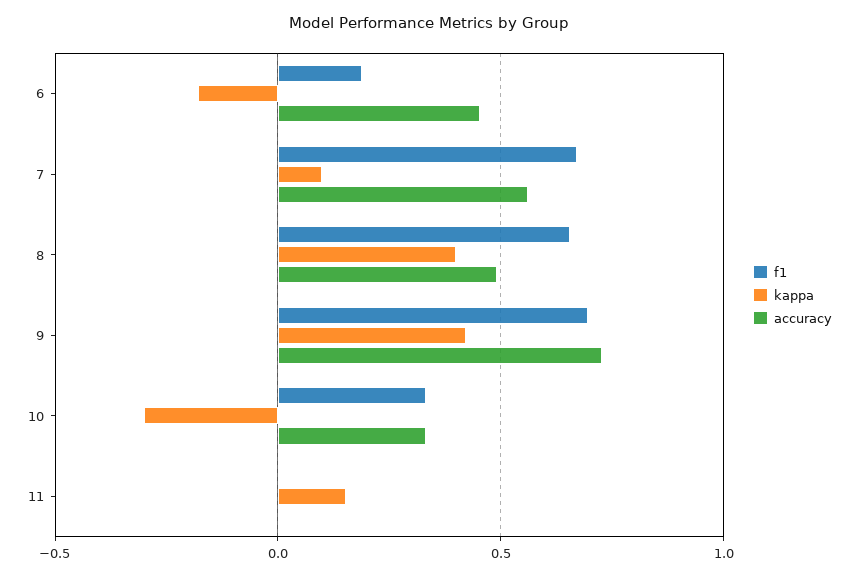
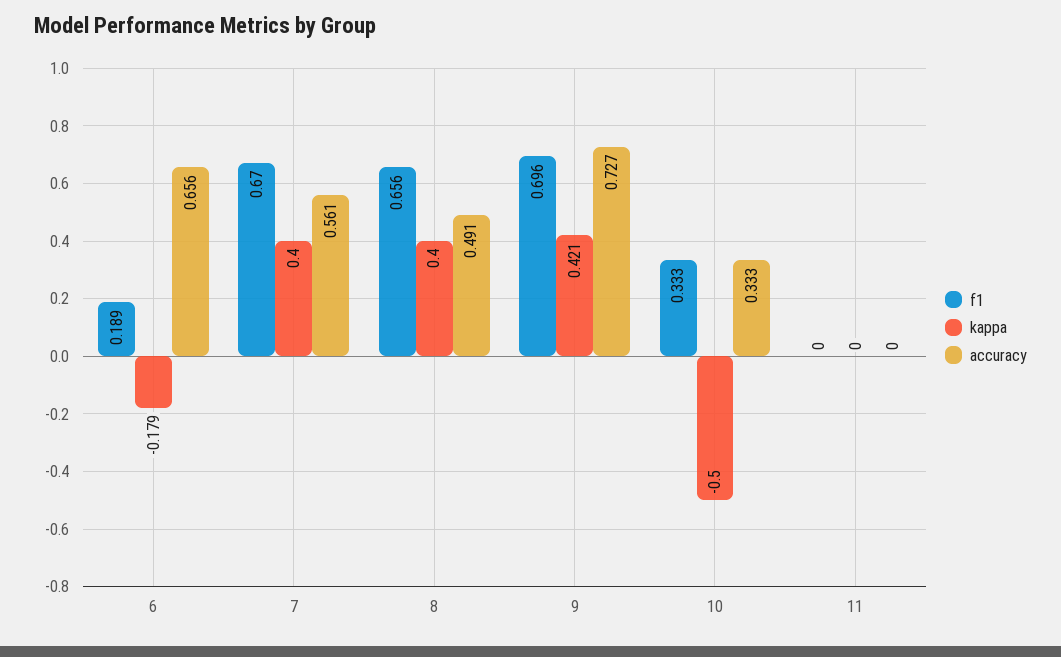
accuracy, 6: 0.45 -> 0.656
kappa, 7: 0.1 -> 0.4
kappa, 10: -0.3 -> -0.5
kappa, 11: 0.15 -> 0

